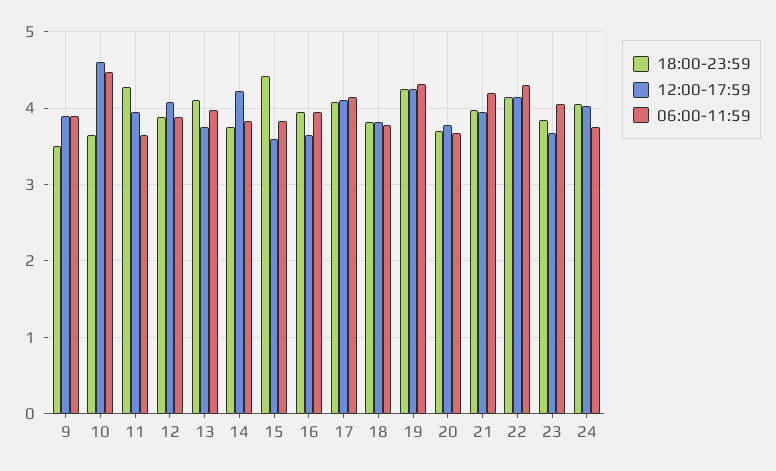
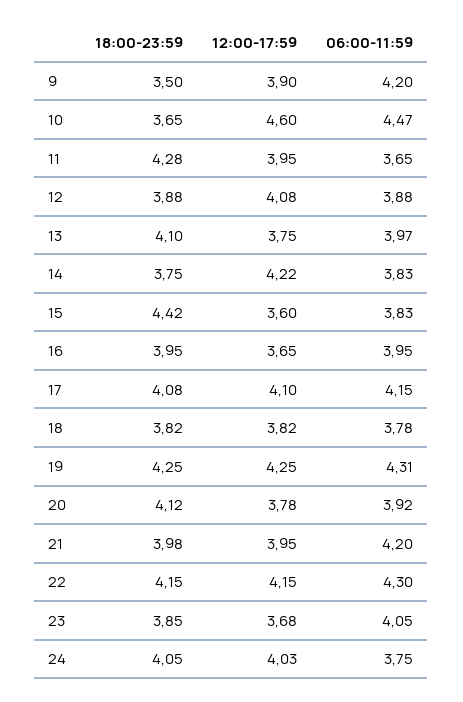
06:00-11:59, 9: 3.9 -> 4.2
18:00-23:59, 20: 3.7 -> 4.12
06:00-11:59, 20: 3.7 -> 3.92

